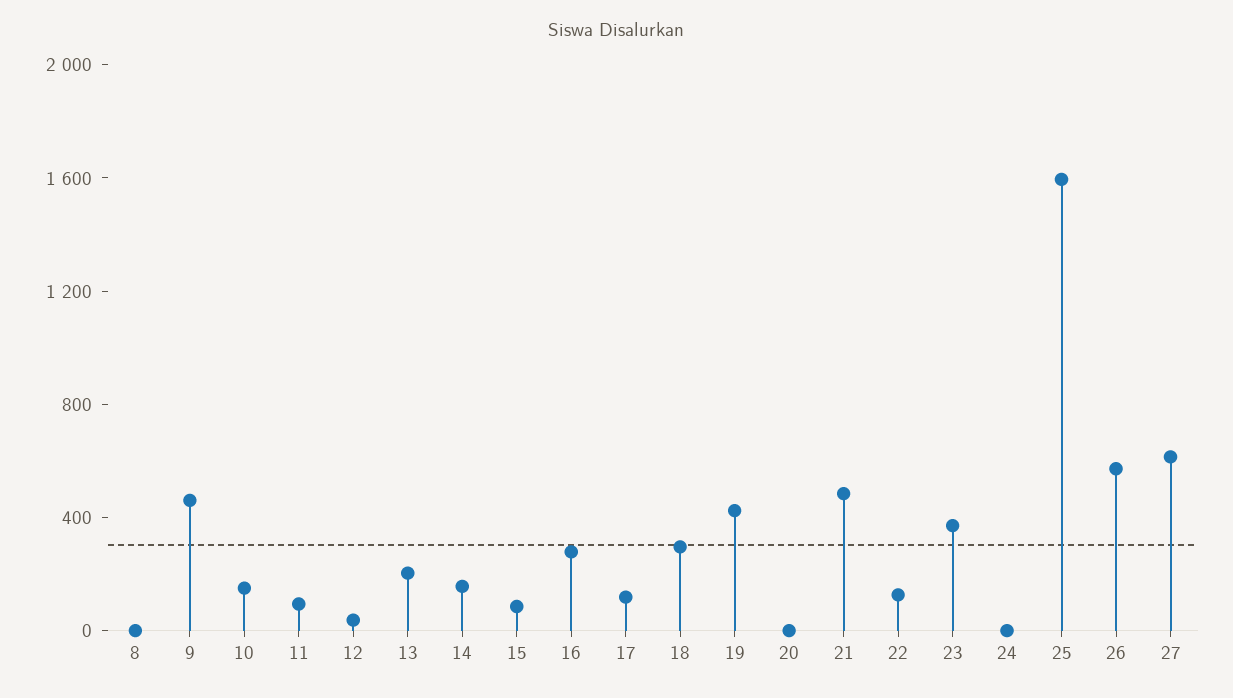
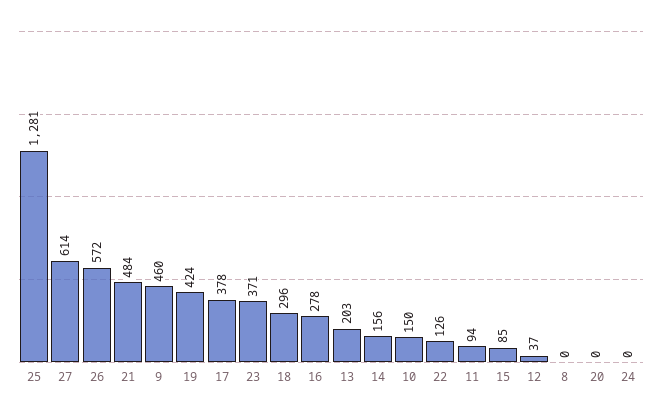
17: 100 -> 378
25: 1600 -> 1281

